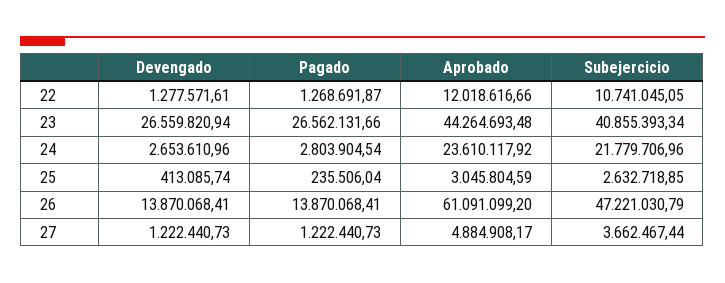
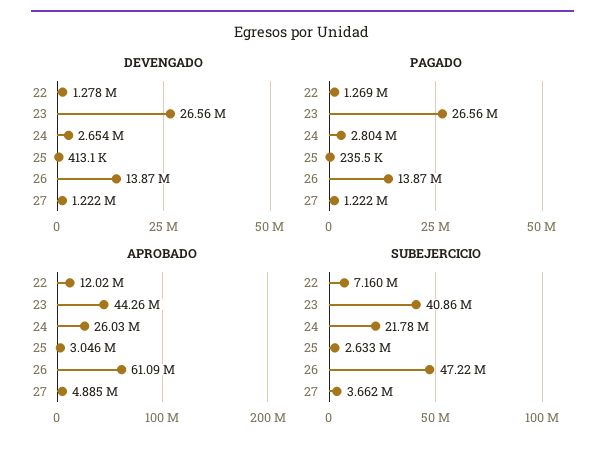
Subejercicio, 22: 10741045.05 -> 7160000
Aprobado, 24: 23610117.92 -> 26030000

